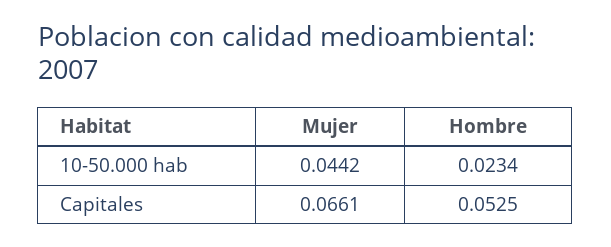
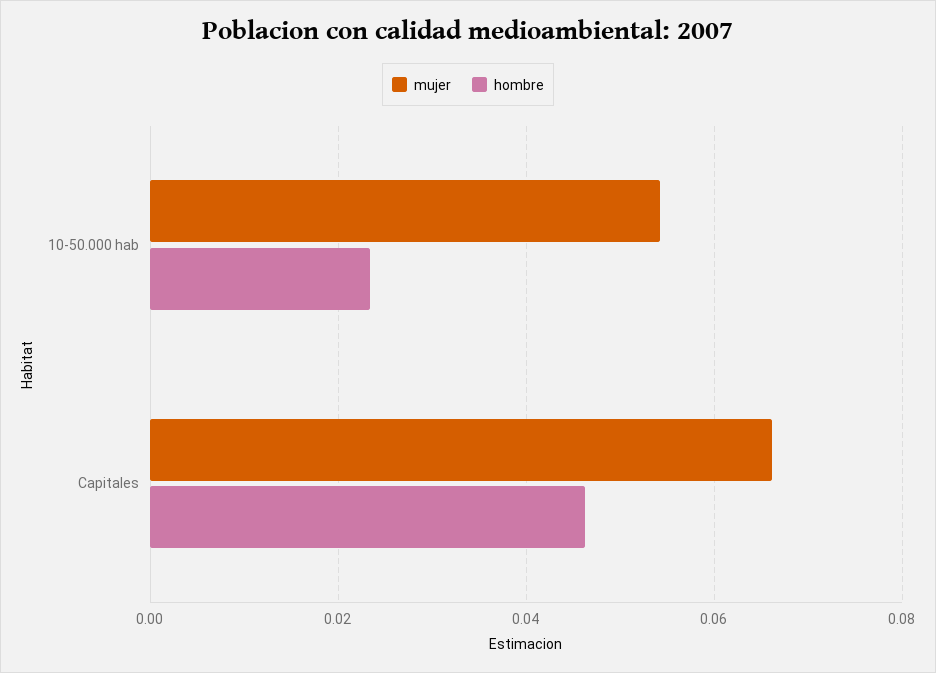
Mujer, 10-50.000 hab: 0.0442 -> 0.054
Hombre, Capitales: 0.0525 -> 0.046

